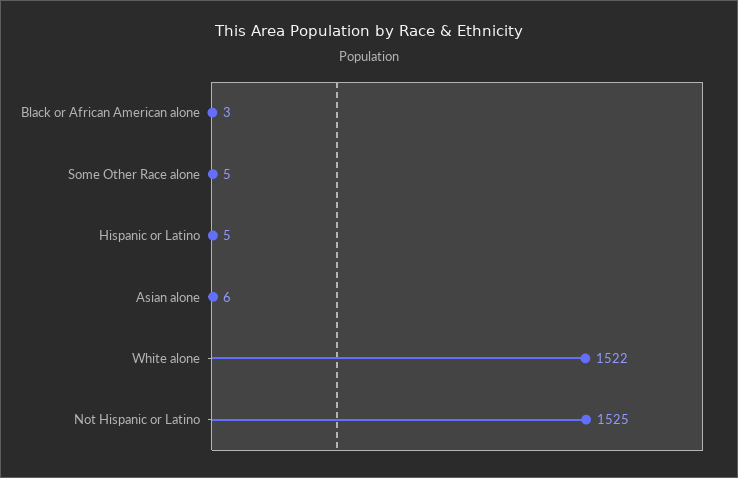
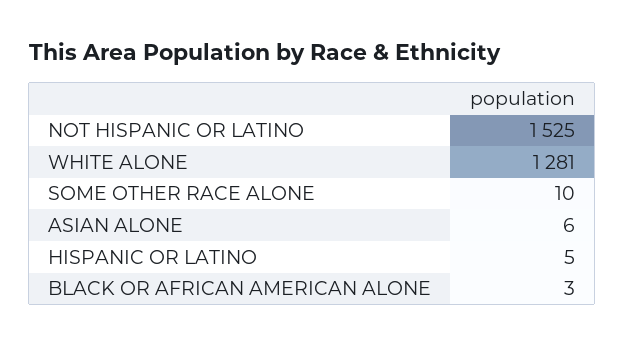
Some Other Race alone: 5 -> 10
White alone: 1522 -> 1281

